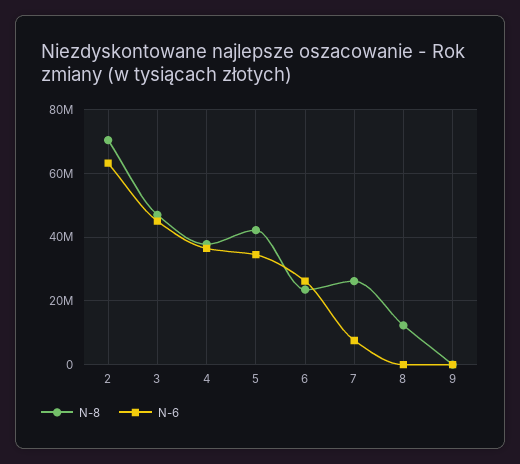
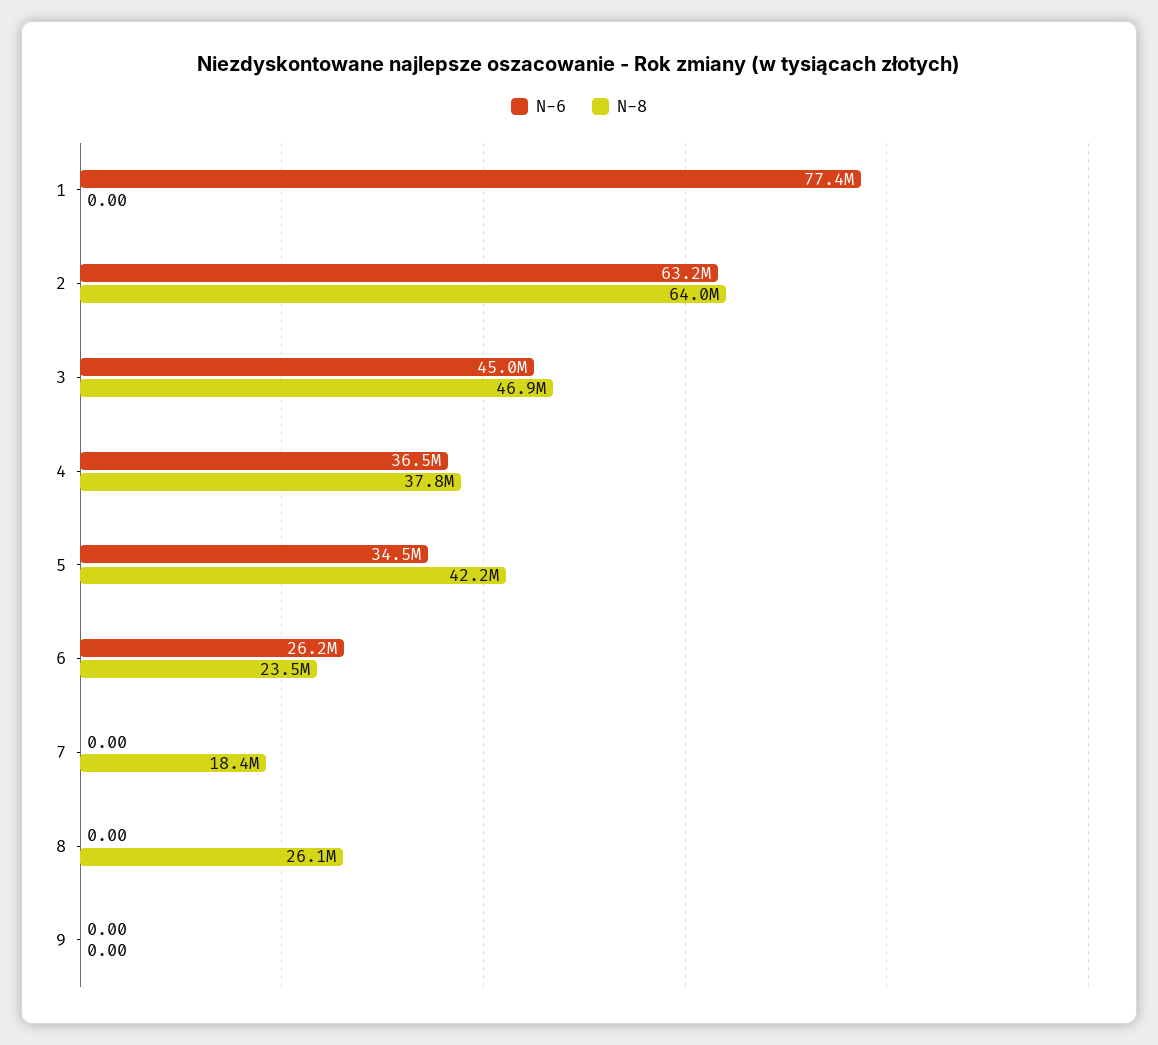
N-8, 2: 70000000 -> 64000000
N-8, 7: 26000000 -> 18400000
N-6, 7: 8000000 -> 0
N-8, 8: 12000000 -> 26100000
N-6, 1: none -> 77400000
N-8, 1: none -> 0

